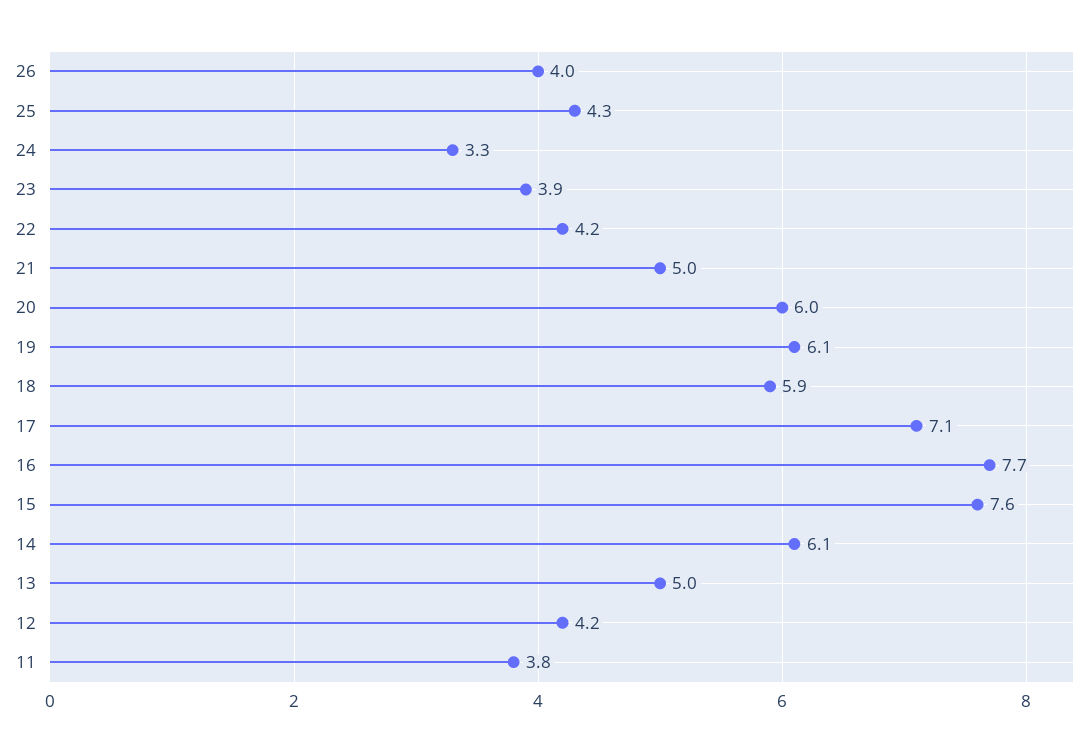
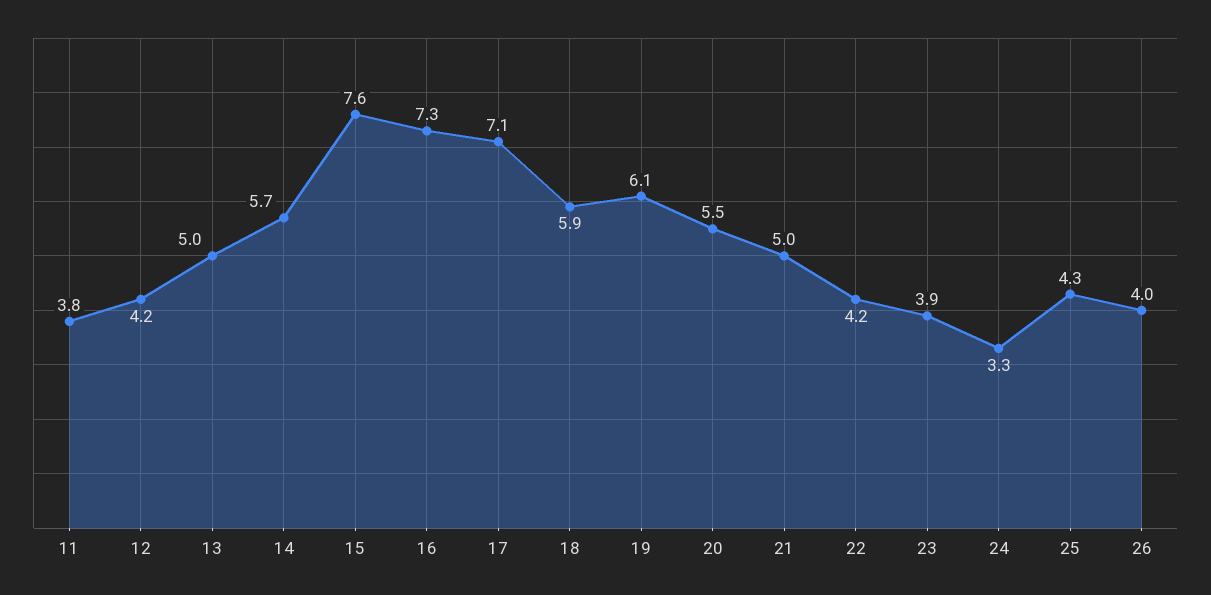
20: 6 -> 5.5
16: 7.7 -> 7.3
14: 6.1 -> 5.7

